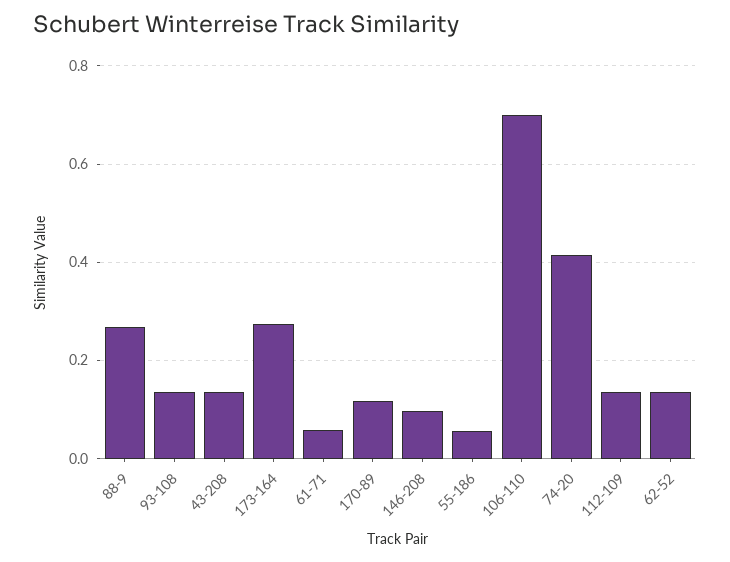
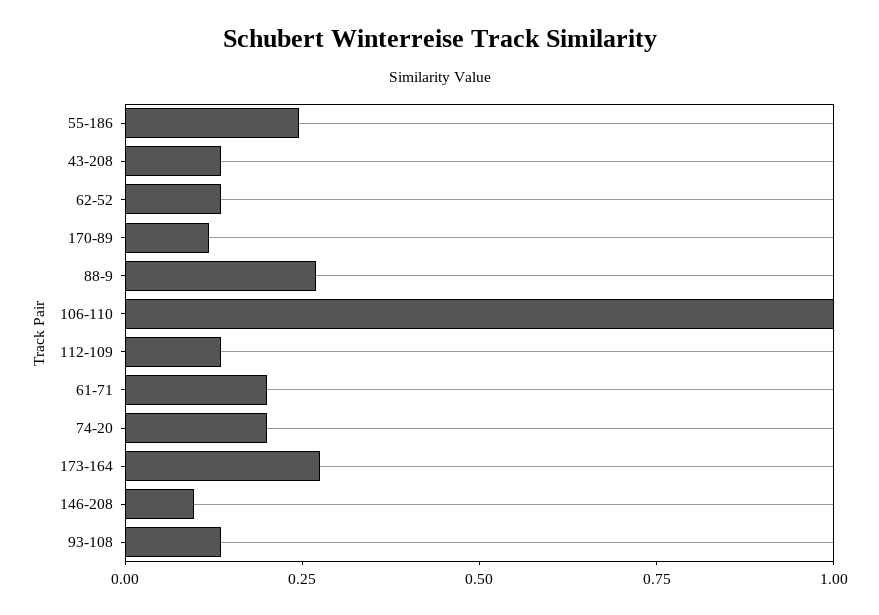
61-71: 0.06 -> 0.2
55-186: 0.06 -> 0.25
106-110: 0.7 -> 1
74-20: 0.42 -> 0.2

